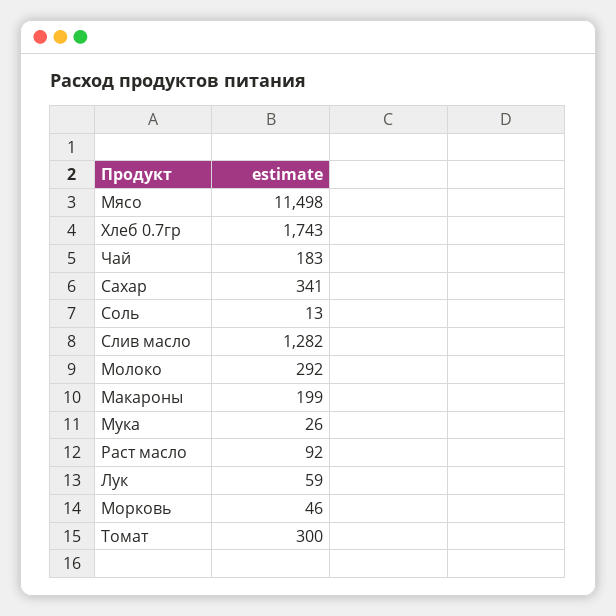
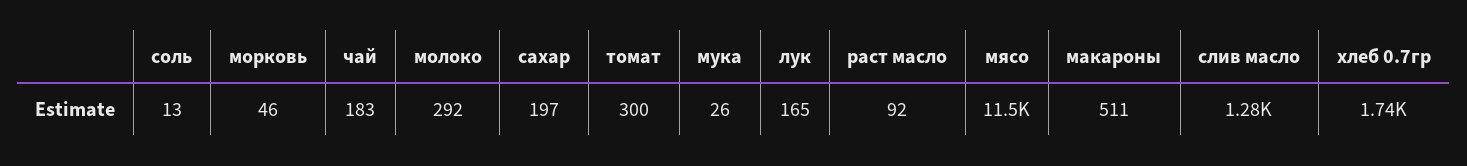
Сахар: 341 -> 197
Макароны: 199 -> 511
Лук: 59 -> 165

